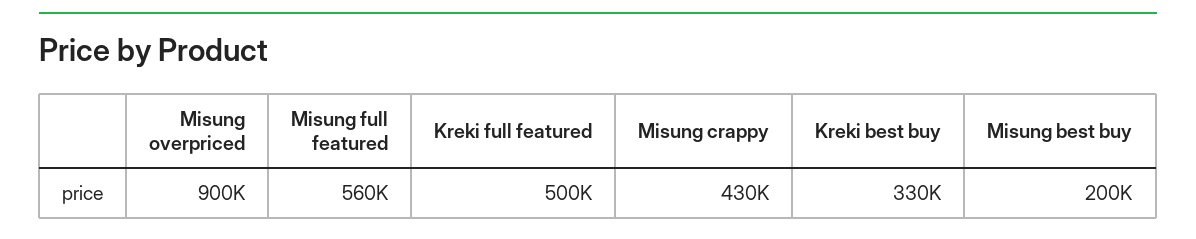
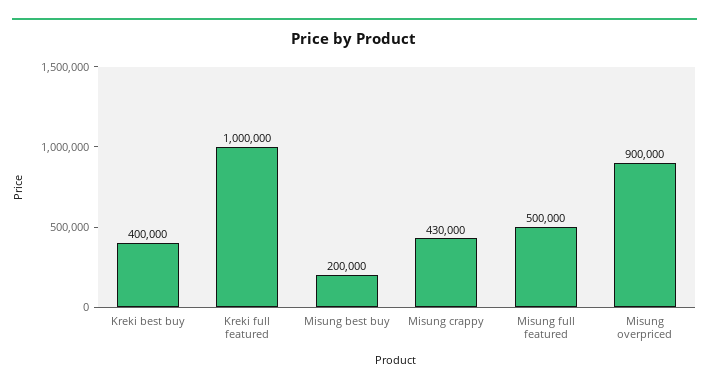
Misung full featured: 560000 -> 500000
Kreki full featured: 500000 -> 1000000
Kreki best buy: 330000 -> 400000

